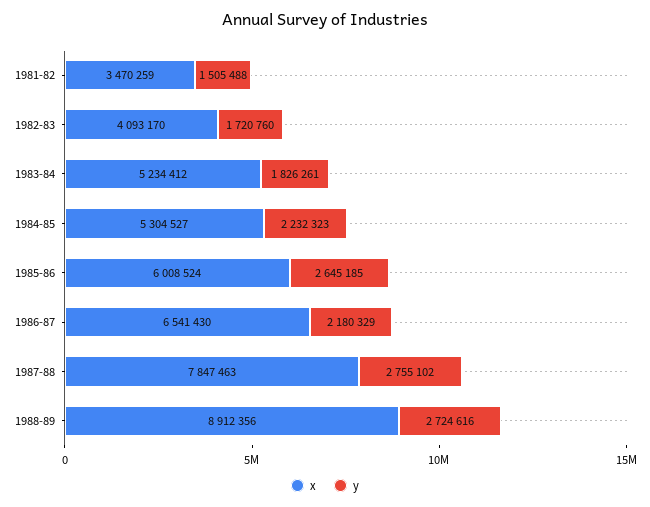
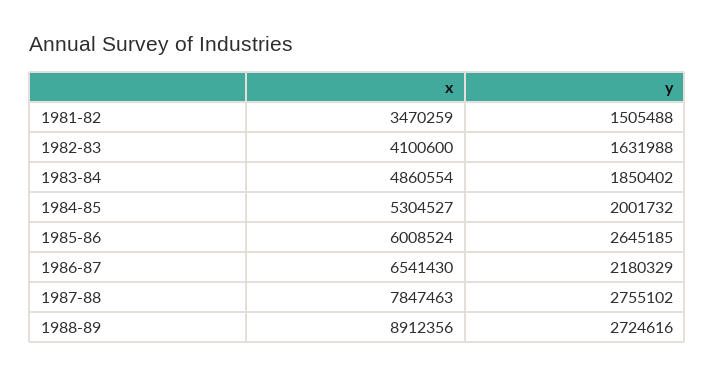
x, 1982-83: 4093170 -> 4100600
y, 1982-83: 1720760 -> 1631988
x, 1983-84: 5234412 -> 4860554
y, 1983-84: 1826261 -> 1850402
y, 1984-85: 2232323 -> 2001732

